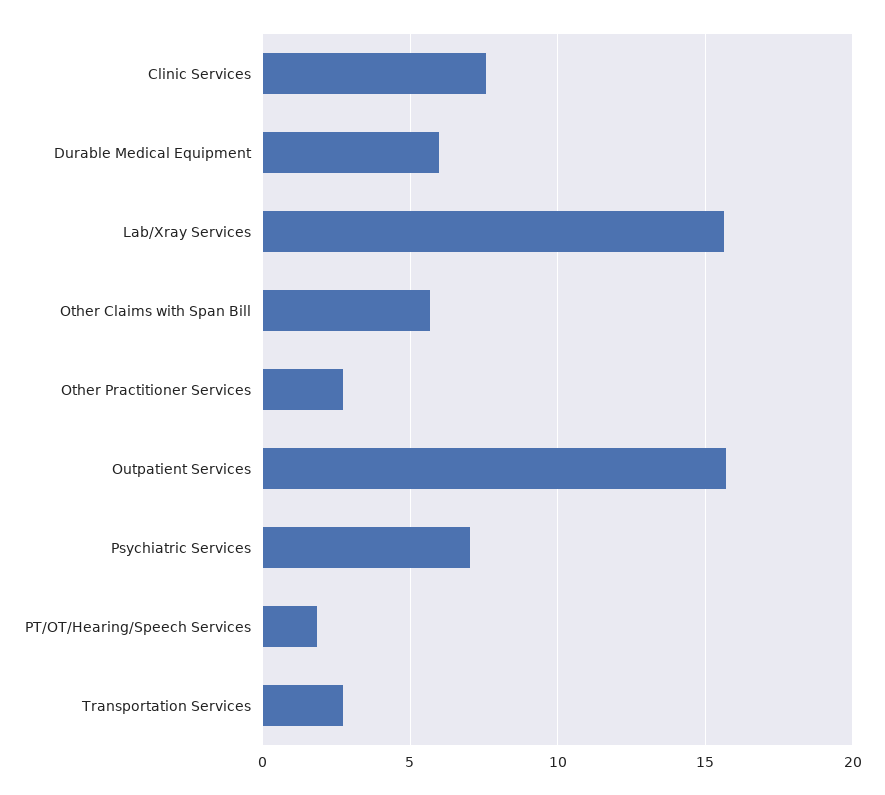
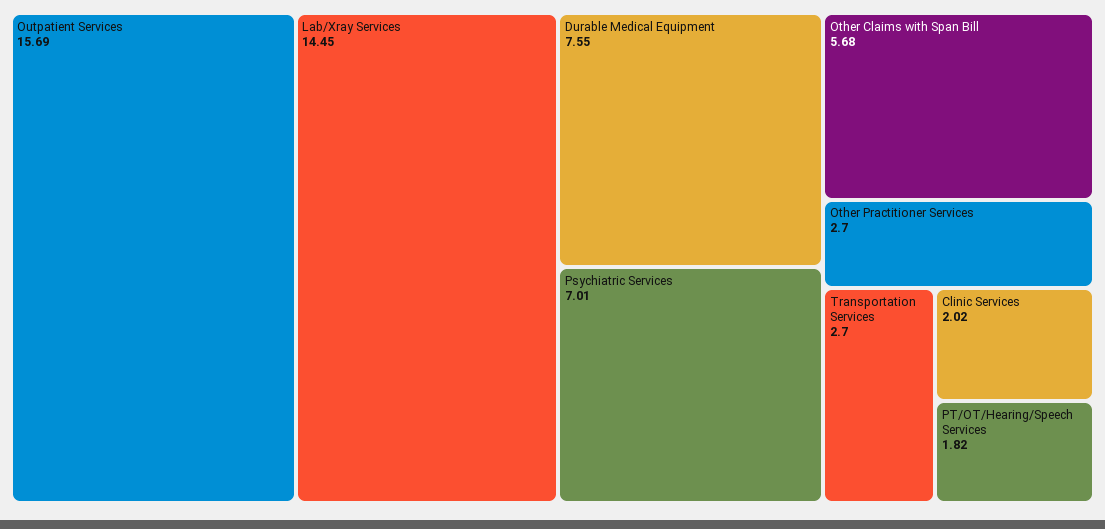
Clinic Services: 7.5 -> 2.02
Durable Medical Equipment: 6 -> 7.55
Lab/Xray Services: 15.5 -> 14.45

